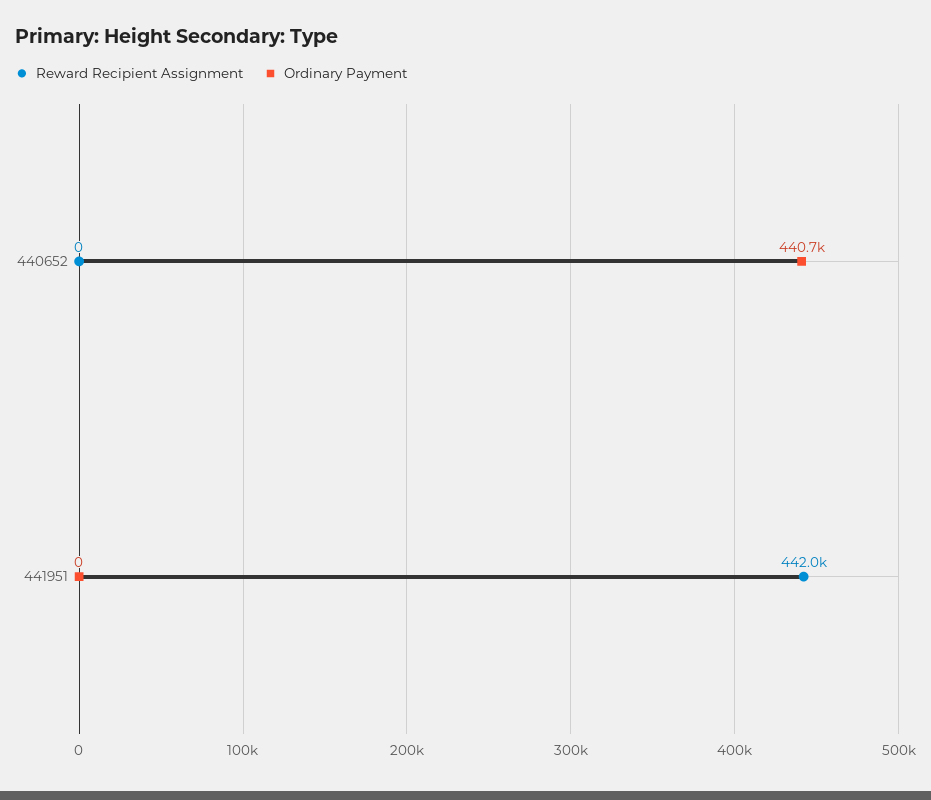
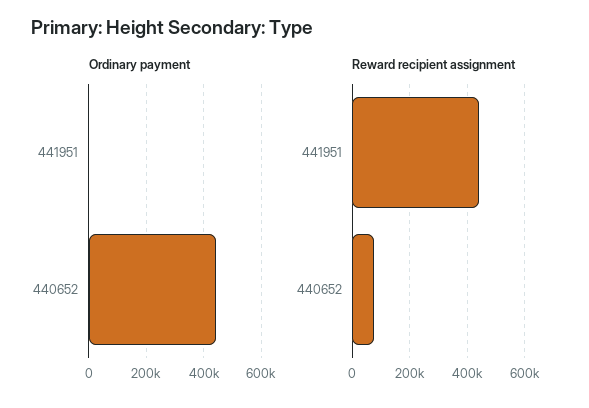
Reward Recipient Assignment, 440652: 0 -> 75000

